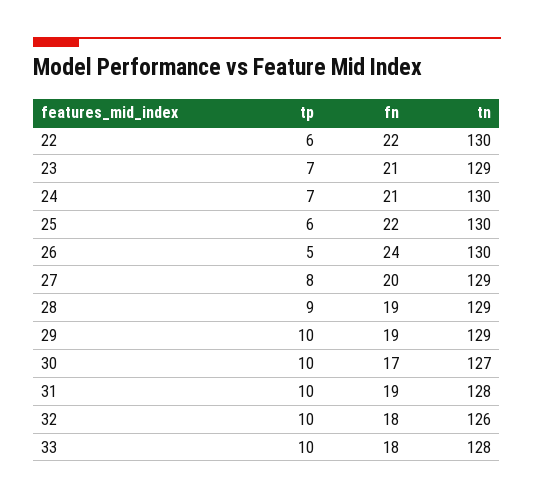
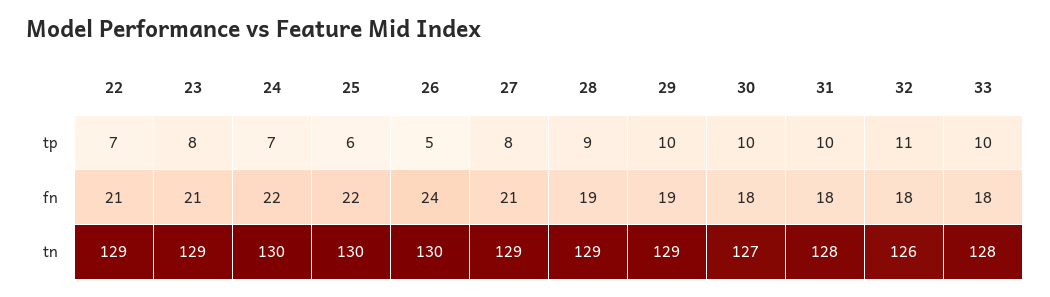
tp, 22: 6 -> 7
fn, 22: 22 -> 21
tn, 22: 130 -> 129
tp, 23: 7 -> 8
fn, 24: 21 -> 22
fn, 27: 20 -> 21
fn, 30: 17 -> 18
fn, 31: 19 -> 18
tp, 32: 10 -> 11

